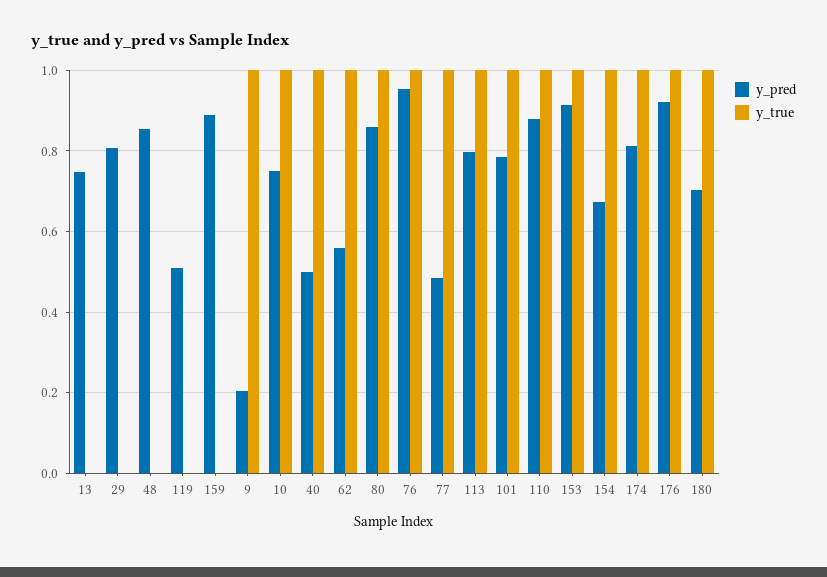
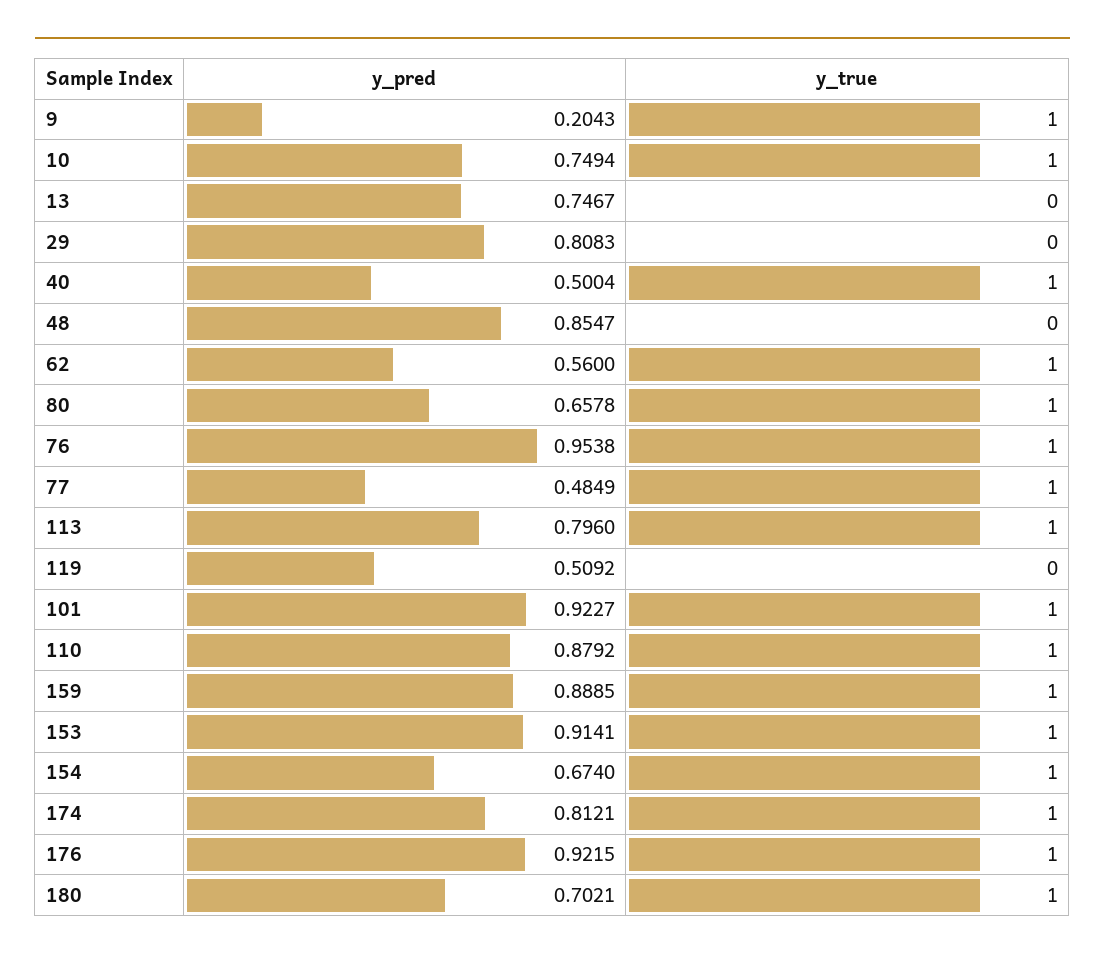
y_true, 159: 0 -> 1
y_pred, 80: 0.86 -> 0.6578
y_pred, 101: 0.78 -> 0.9227

